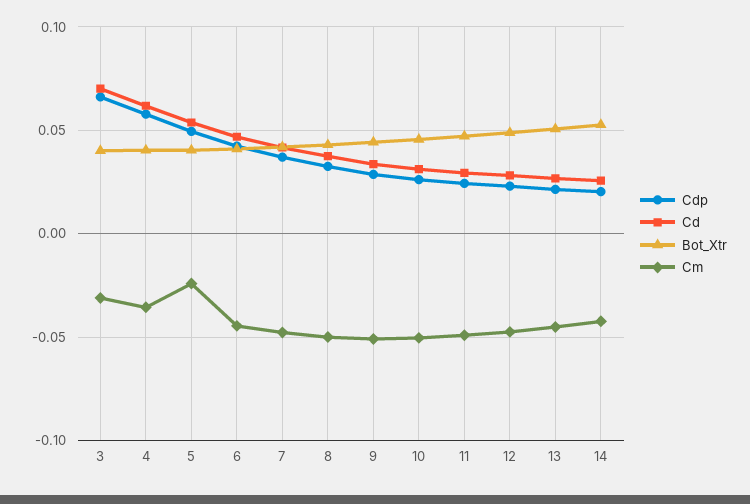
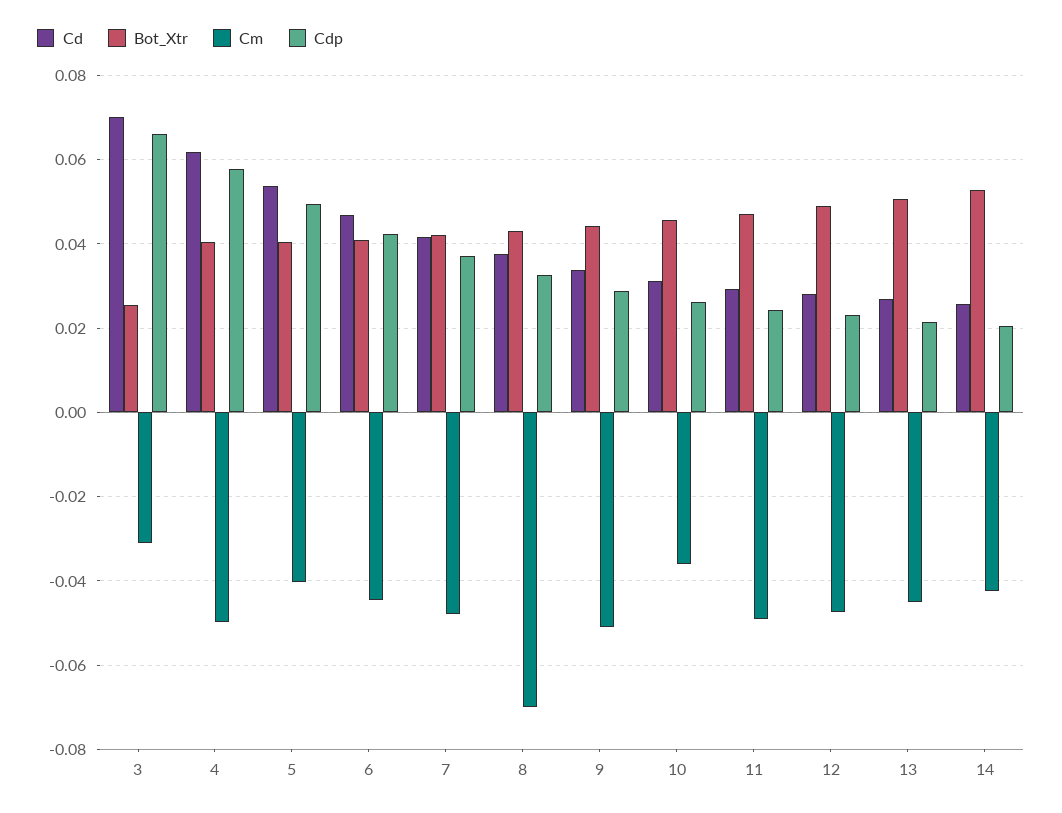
Bot_Xtr, 3: 0.04 -> 0.026
Cm, 4: -0.035 -> -0.05
Cm, 5: -0.025 -> -0.04
Cm, 8: -0.05 -> -0.07
Cm, 10: -0.05 -> -0.036

